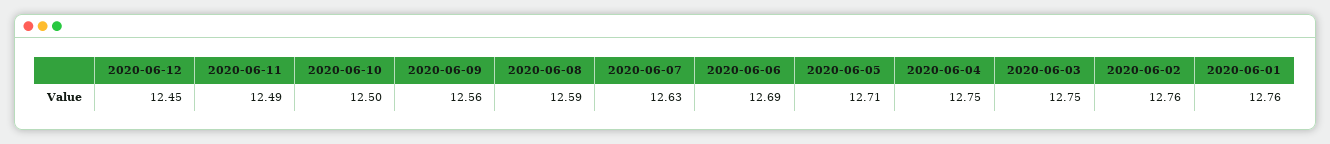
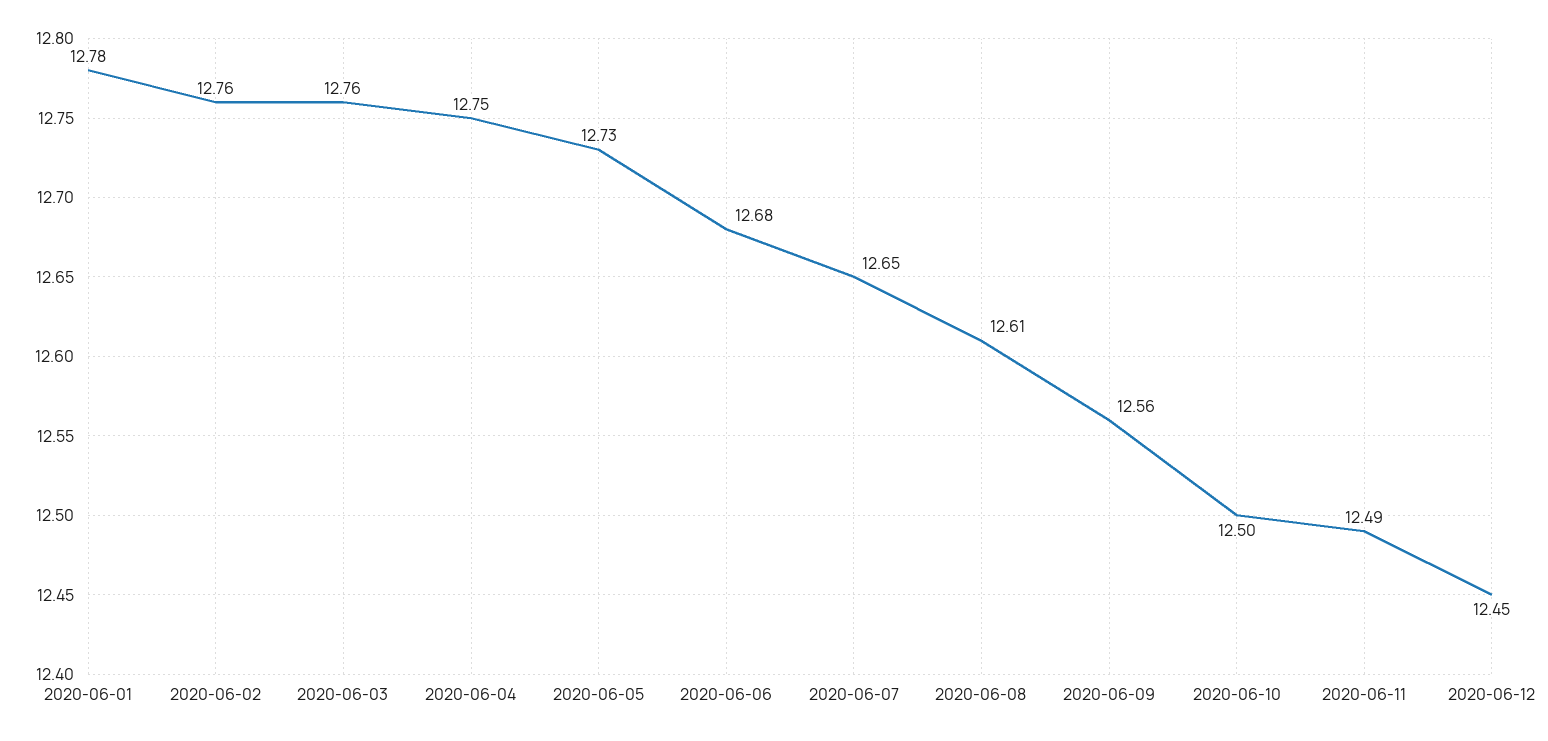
2020-06-08: 12.59 -> 12.61
2020-06-07: 12.63 -> 12.65
2020-06-06: 12.69 -> 12.68
2020-06-05: 12.71 -> 12.73
2020-06-03: 12.75 -> 12.76
2020-06-01: 12.76 -> 12.78

